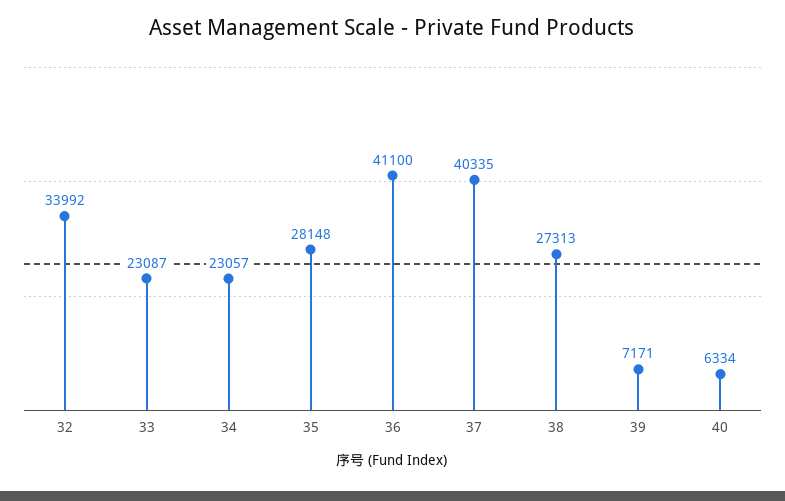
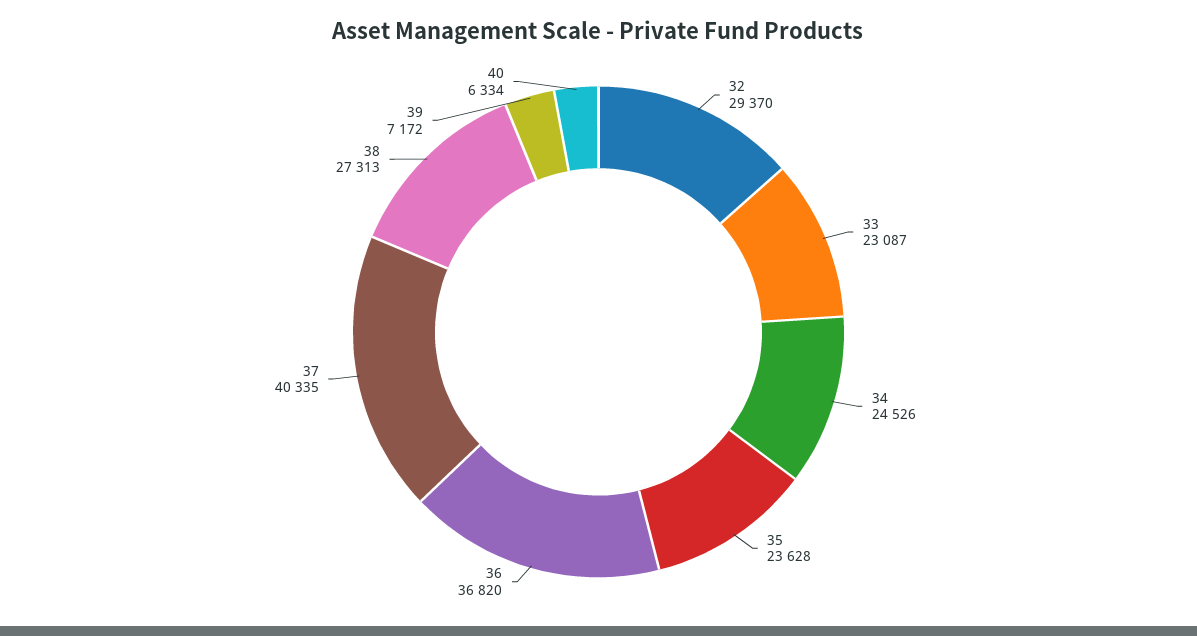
32: 33992 -> 29370
34: 23057 -> 24526
35: 28148 -> 23628
36: 41100 -> 36820
39: 7171 -> 7172

